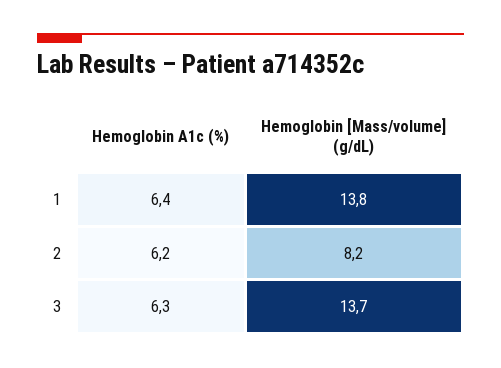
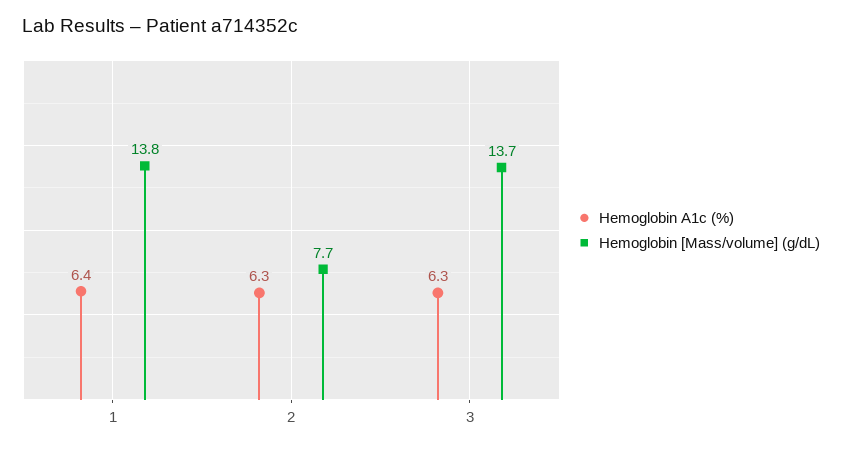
Hemoglobin A1c (%), 2: 6.2 -> 6.3
Hemoglobin [Mass/volume] (g/dL), 2: 8.2 -> 7.7

